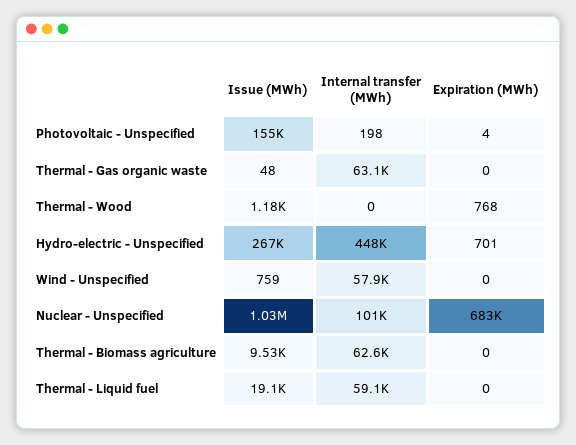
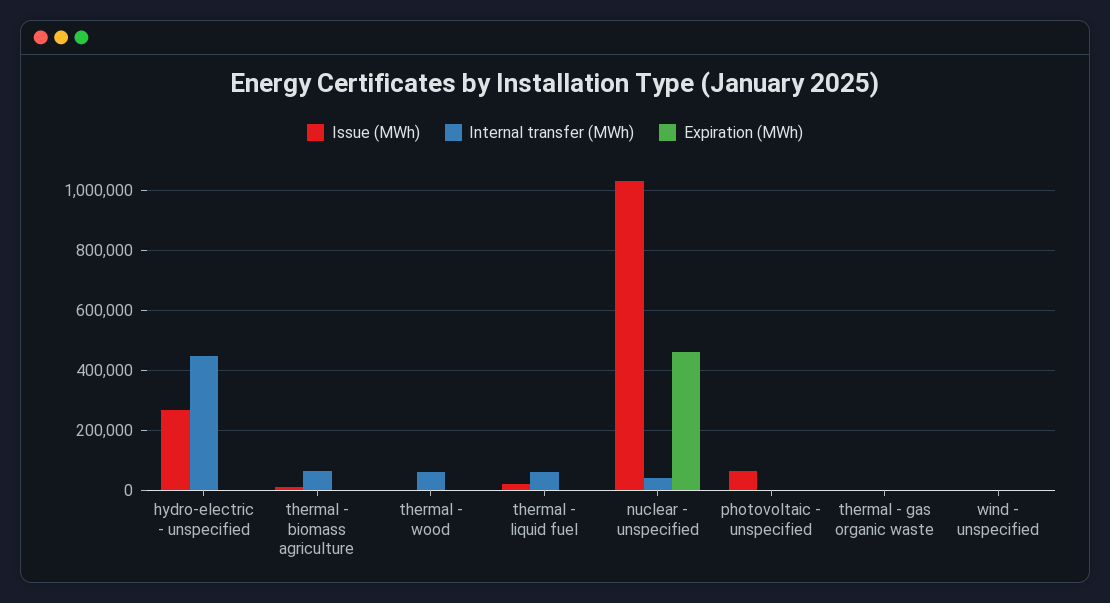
Issue (MWh), Photovoltaic - Unspecified: 155000 -> 60000
Internal transfer (MWh), Thermal - Gas organic waste: 63100 -> 0
Internal transfer (MWh), Thermal - Wood: 0 -> 60000
Internal transfer (MWh), Wind - Unspecified: 57900 -> 0
Internal transfer (MWh), Nuclear - Unspecified: 101000 -> 40000
Expiration (MWh), Nuclear - Unspecified: 683000 -> 460000

